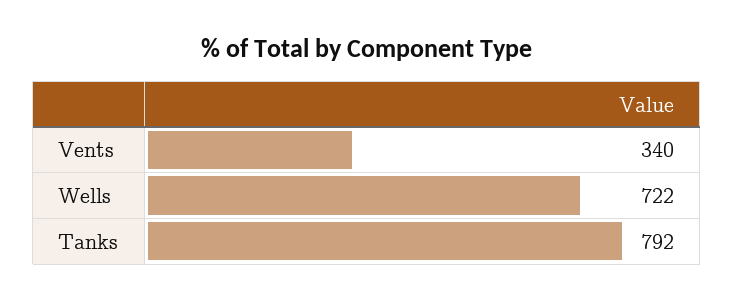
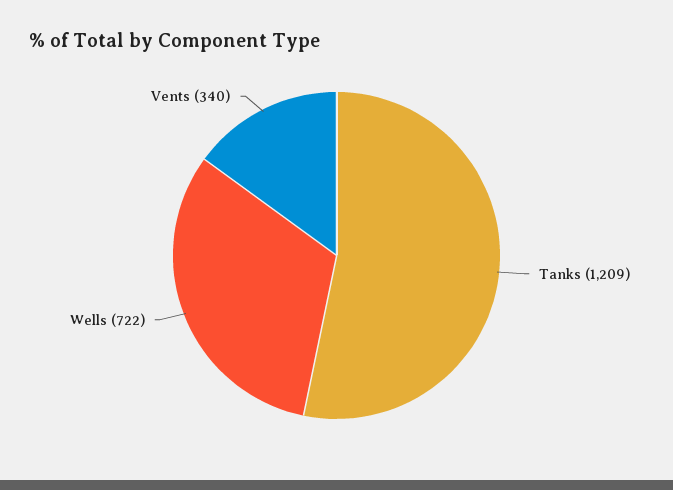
Tanks: 792 -> 1209

